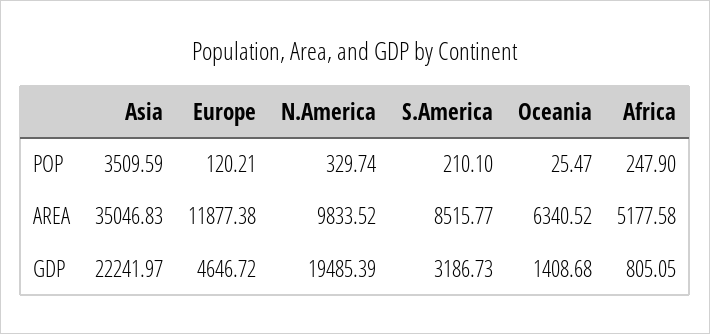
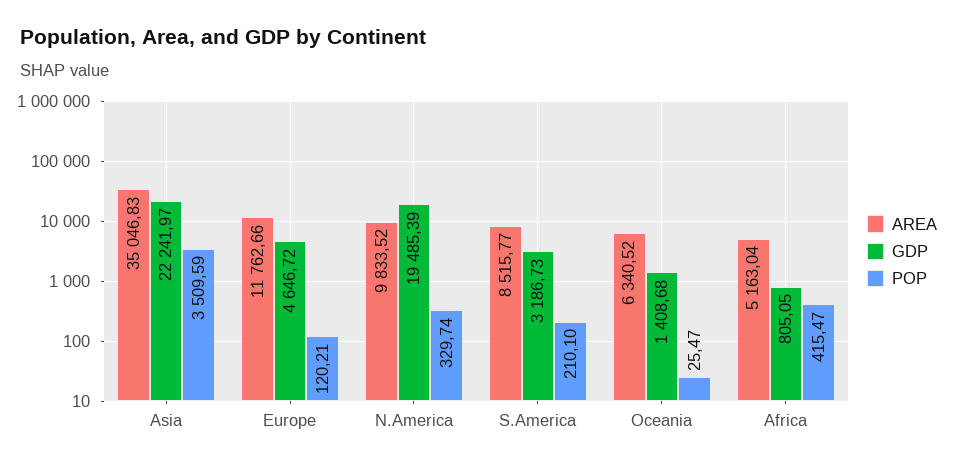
POP, Africa: 247.9 -> 415.47
AREA, Europe: 11877.38 -> 11762.66
AREA, Africa: 5177.58 -> 5163.04

